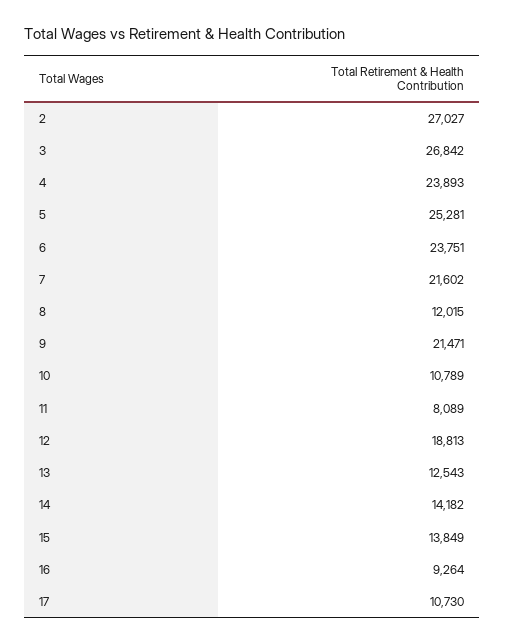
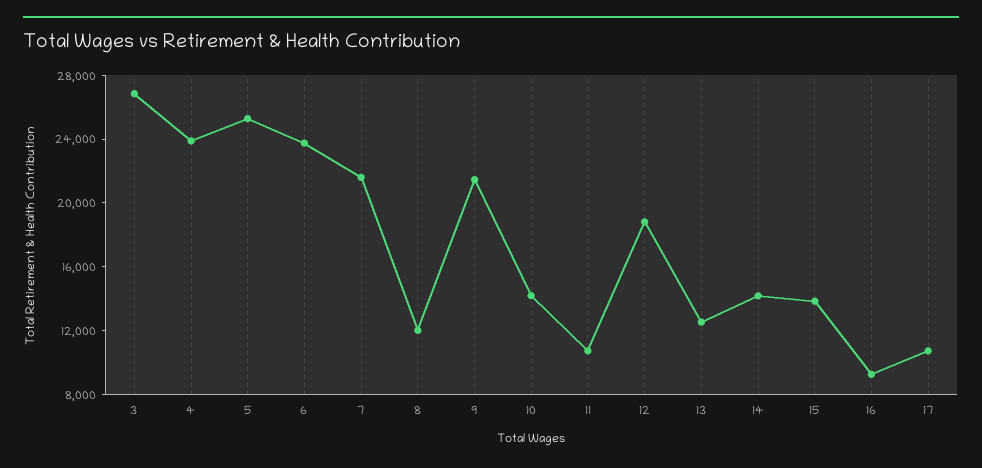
2: 27027 -> none
10: 10789 -> 14000
11: 8089 -> 11000

